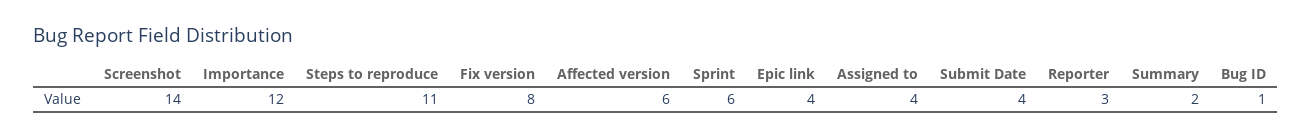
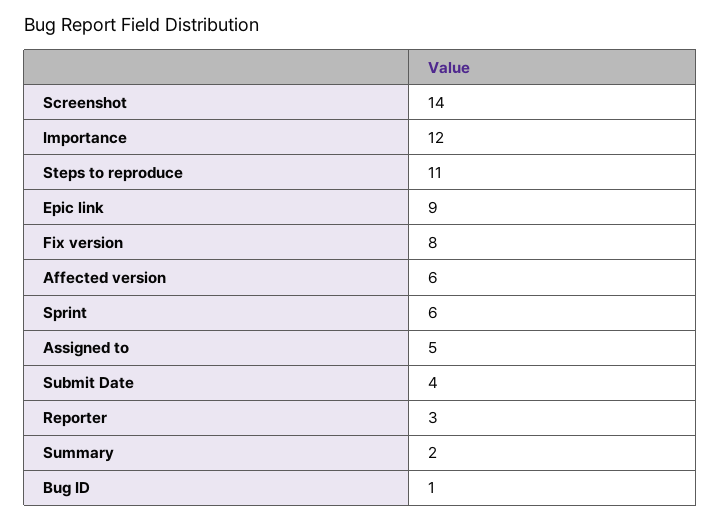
Epic link: 4 -> 9
Assigned to: 4 -> 5

